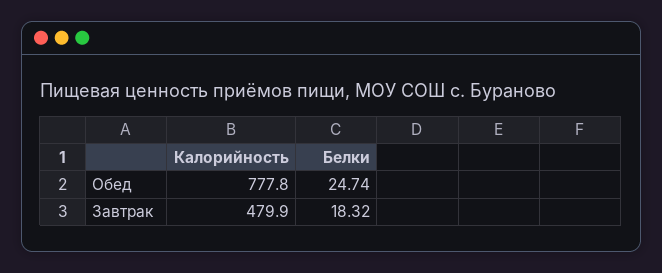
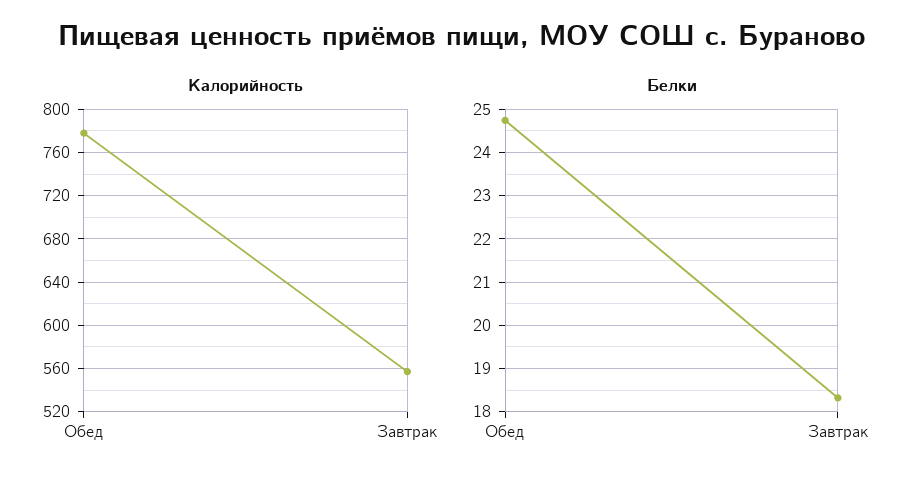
Калорийность, Завтрак: 479.9 -> 560

